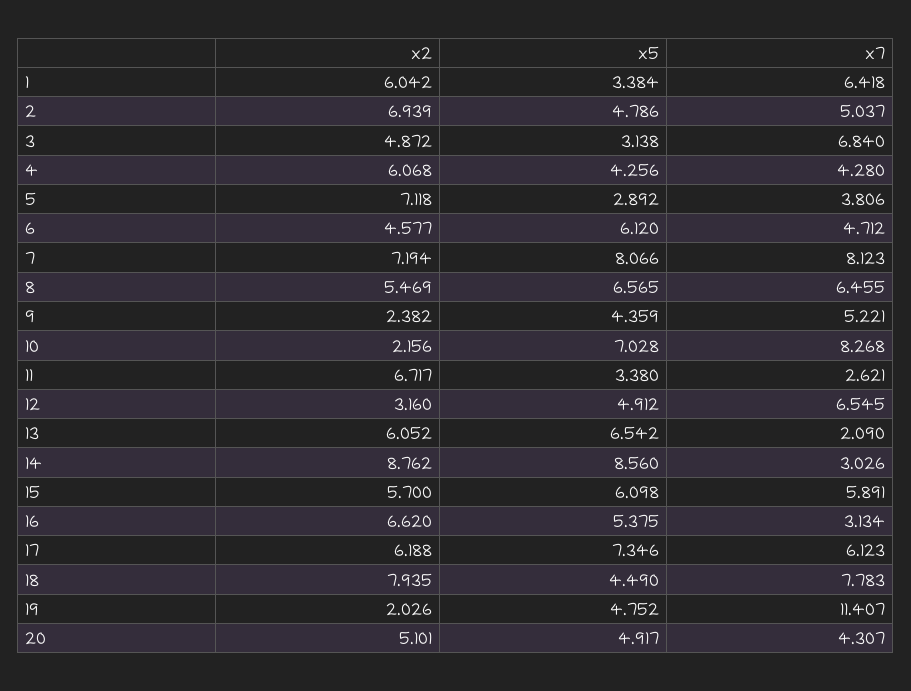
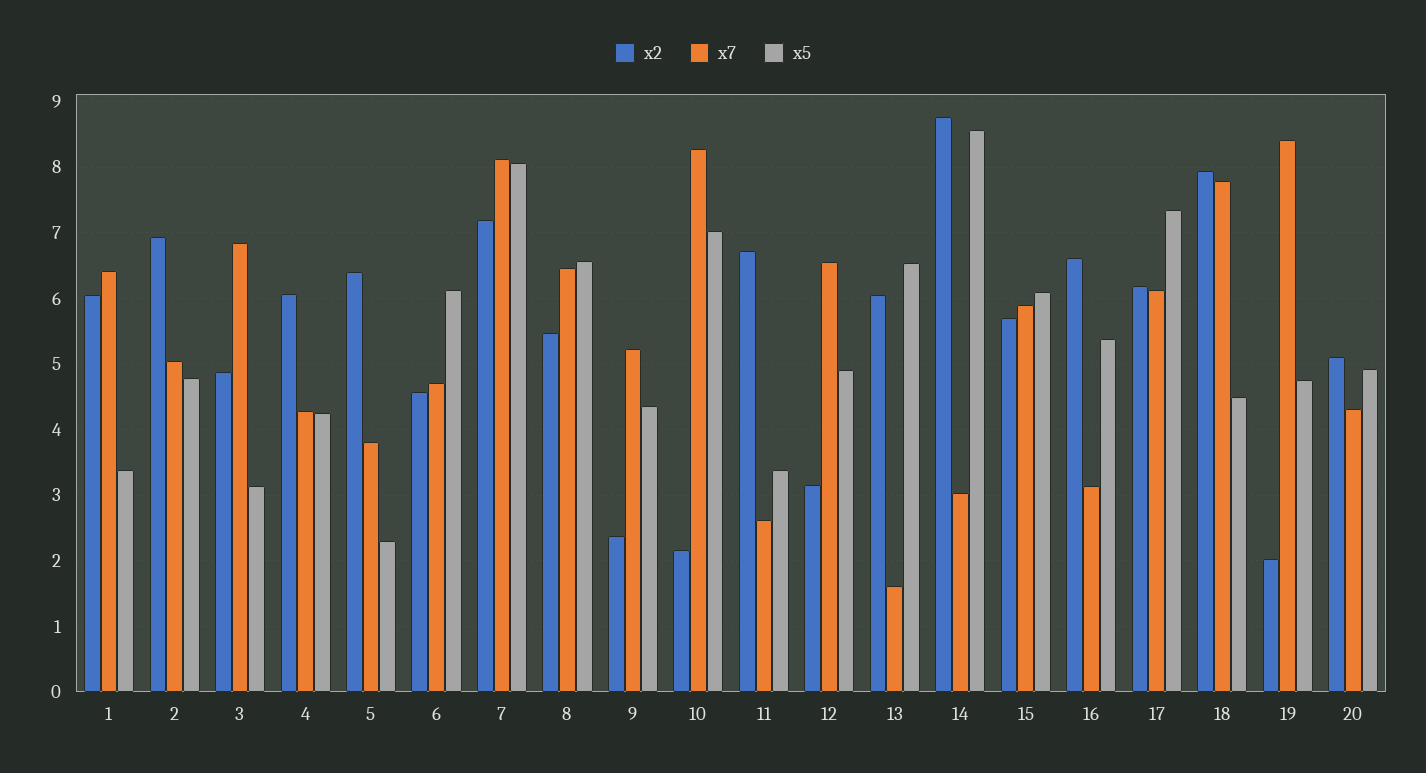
x2, 5: 7.118 -> 6.4
x5, 5: 2.892 -> 2.3
x7, 13: 2.09 -> 1.6
x7, 19: 11.407 -> 8.4

